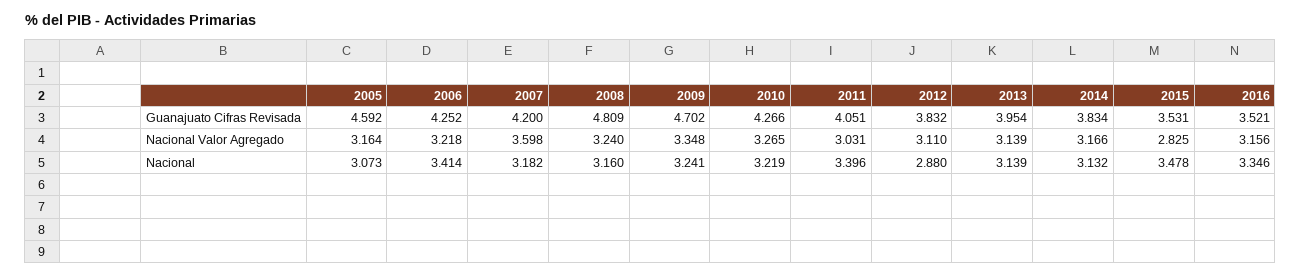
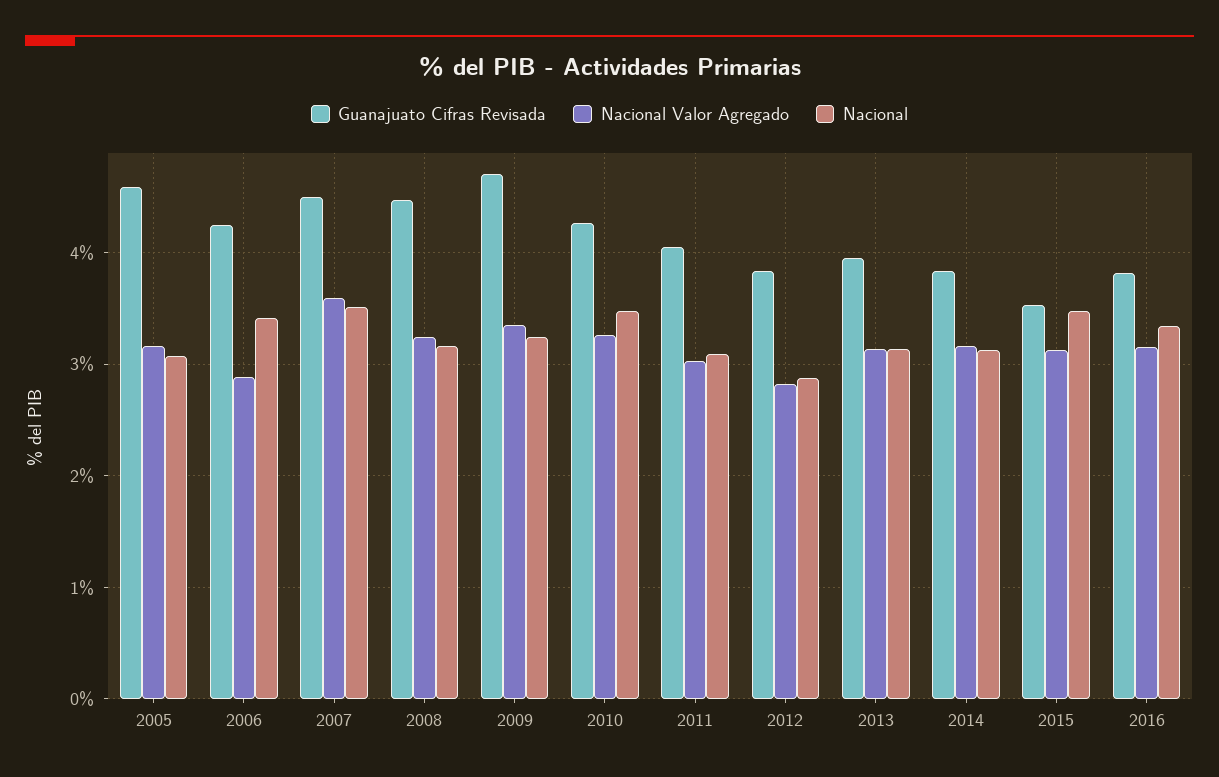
Guanajuato Cifras Revisada, 2007: 4.2 -> 4.5
Guanajuato Cifras Revisada, 2008: 4.809 -> 4.5
Guanajuato Cifras Revisada, 2016: 3.521 -> 3.8
Nacional Valor Agregado, 2006: 3.218 -> 2.9
Nacional Valor Agregado, 2012: 3.11 -> 2.8
Nacional Valor Agregado, 2015: 2.825 -> 3.1
Nacional, 2007: 3.182 -> 3.5
Nacional, 2010: 3.219 -> 3.5
Nacional, 2011: 3.396 -> 3.1

